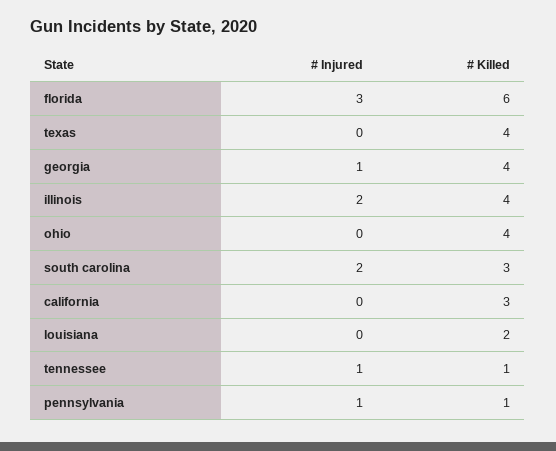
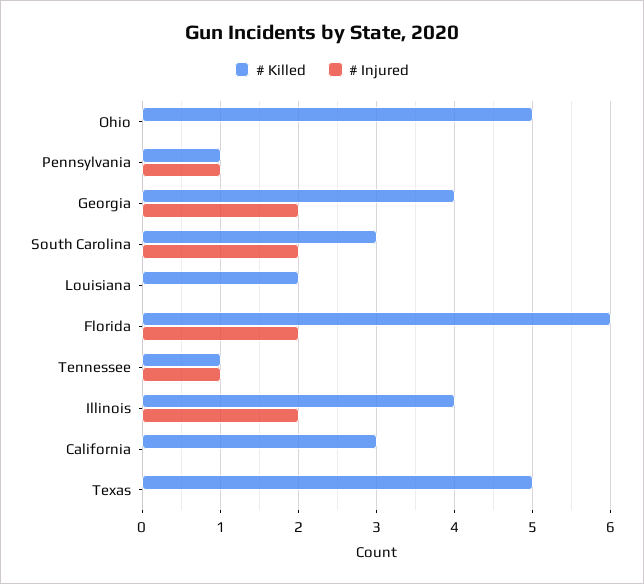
# Injured, florida: 3 -> 2
# Killed, texas: 4 -> 5
# Injured, georgia: 1 -> 2
# Killed, ohio: 4 -> 5

